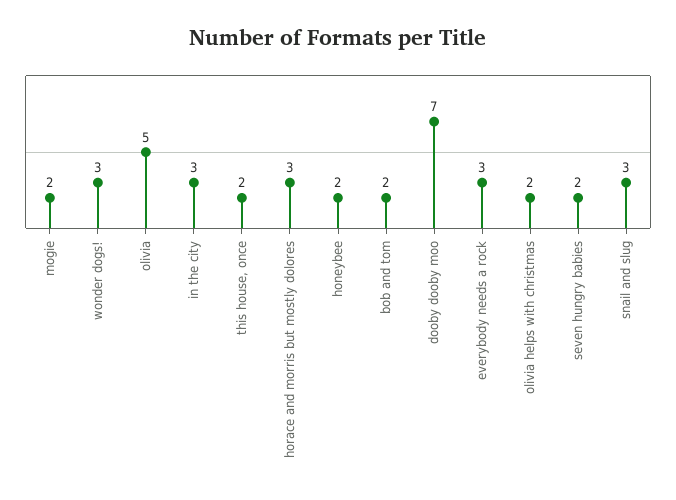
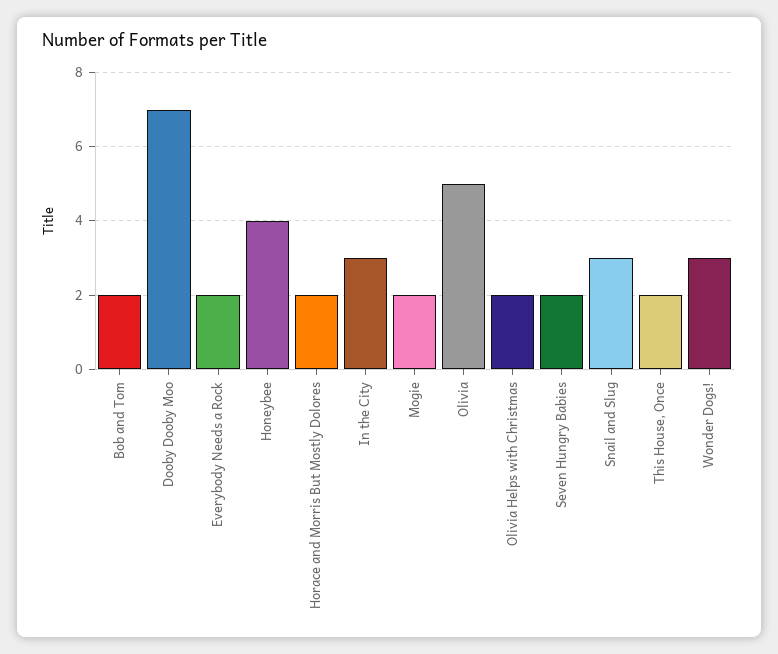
horace and morris but mostly dolores: 3 -> 2
honeybee: 2 -> 4
everybody needs a rock: 3 -> 2

